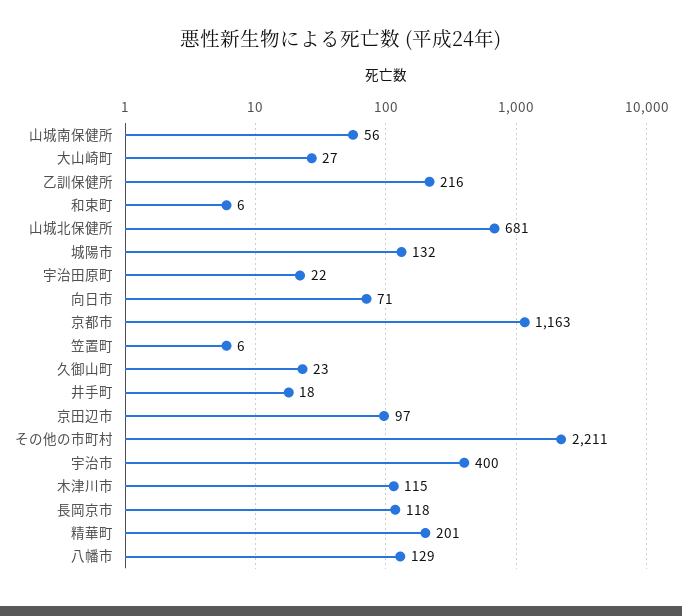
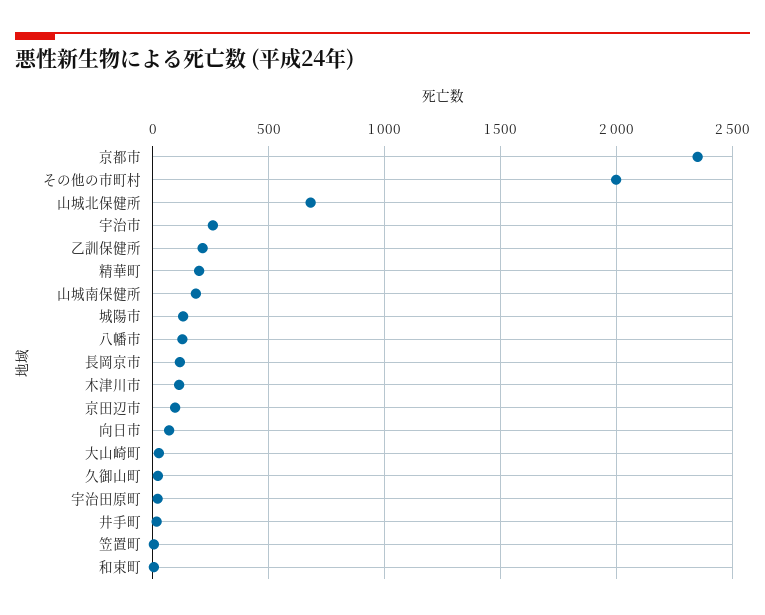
山城南保健所: 56 -> 200
京都市: 1163 -> 2350
その他の市町村: 2211 -> 2000
宇治市: 400 -> 250

